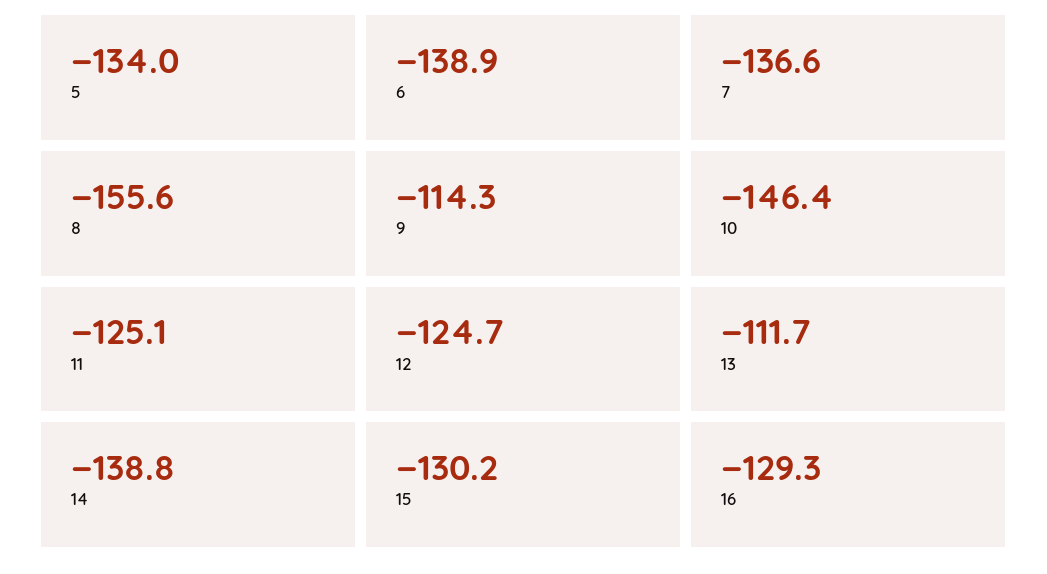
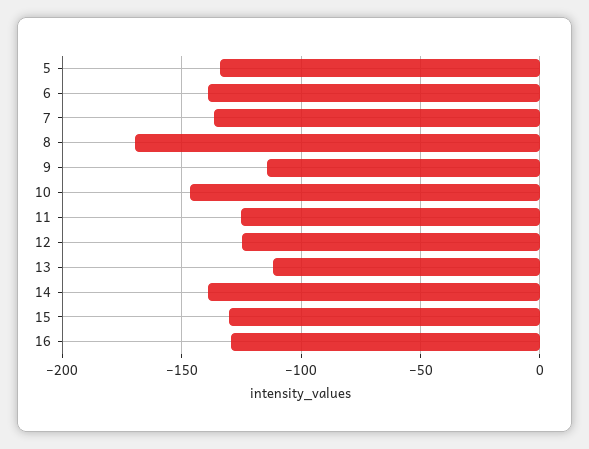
8: -155.6 -> -170

